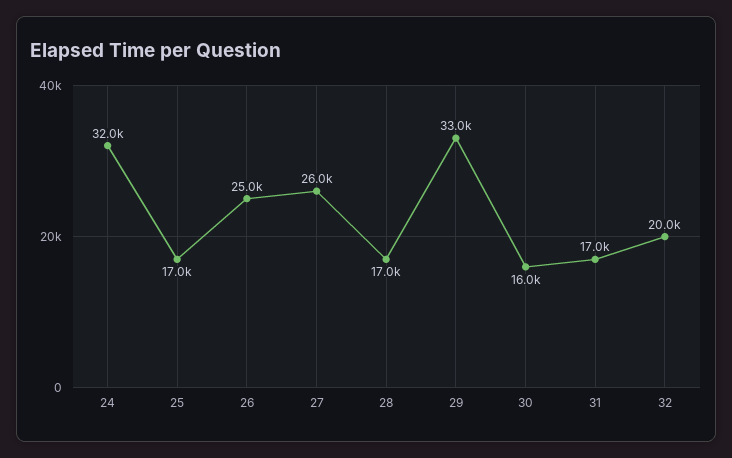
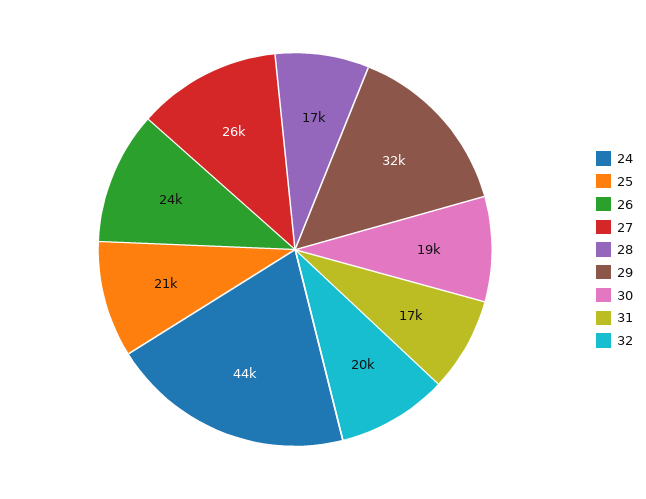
24: 32000 -> 44000
25: 17000 -> 21000
26: 25000 -> 24000
29: 33000 -> 32000
30: 16000 -> 19000

